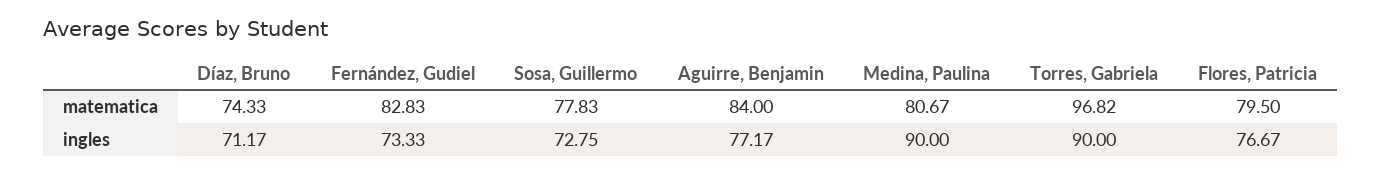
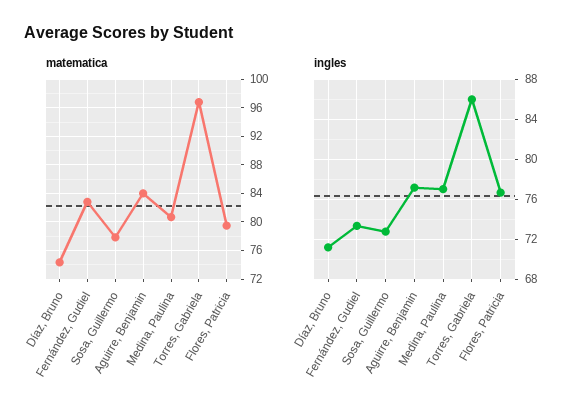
ingles, Medina, Paulina: 90 -> 77
ingles, Torres, Gabriela: 90 -> 86

